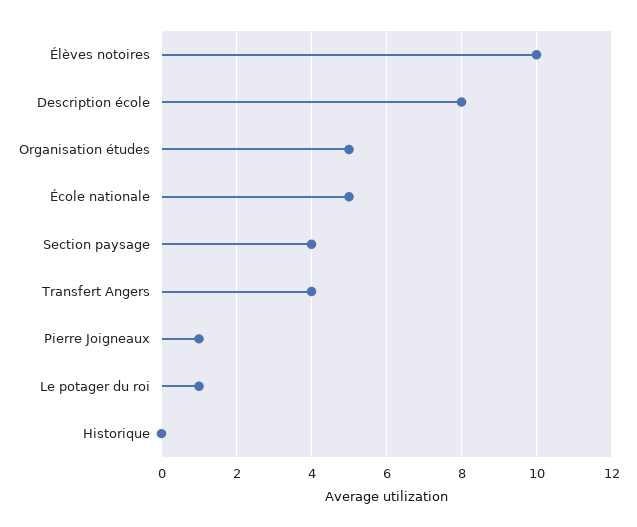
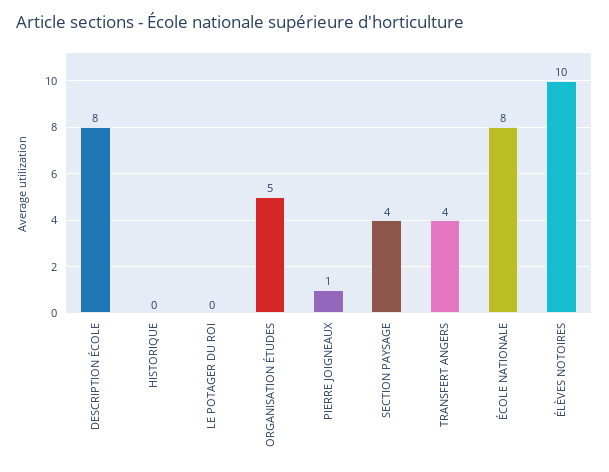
École nationale: 5 -> 8
Le potager du roi: 1 -> 0

